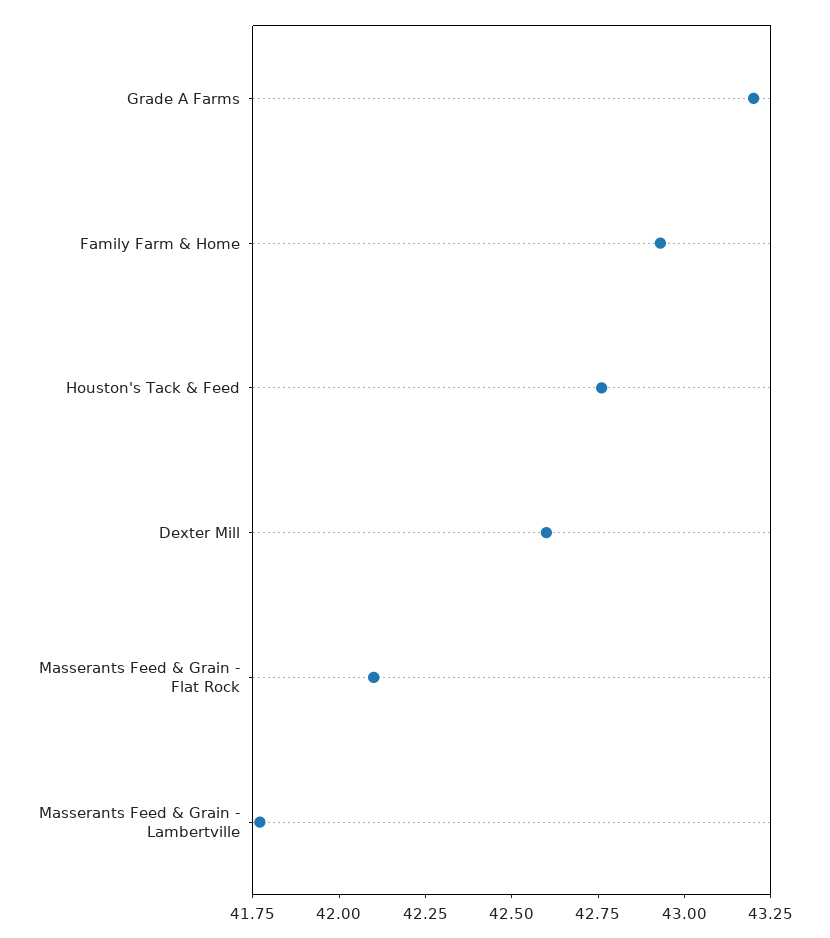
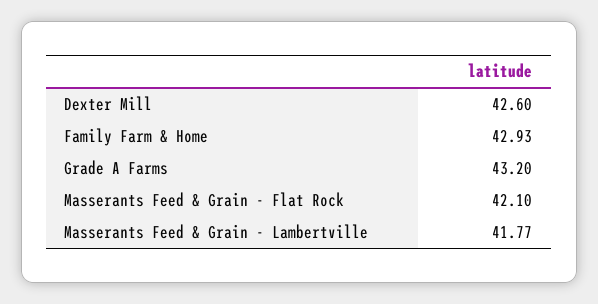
Houston's Tack & Feed: 42.75 -> none

